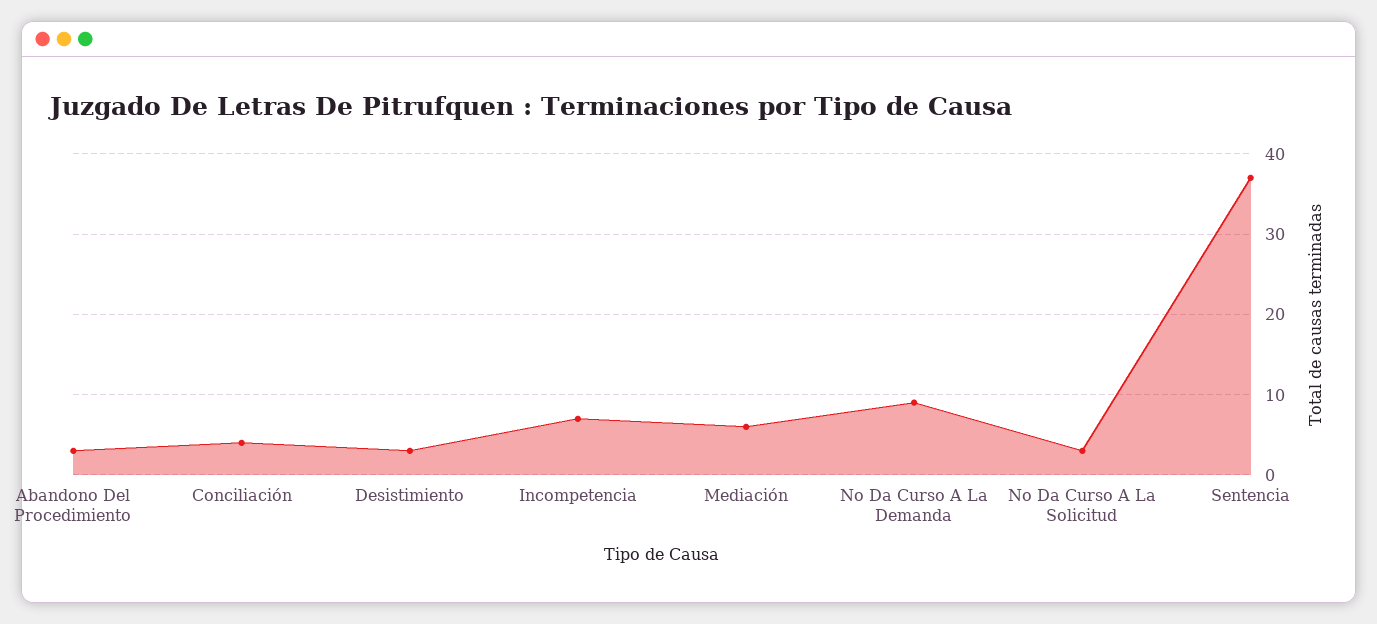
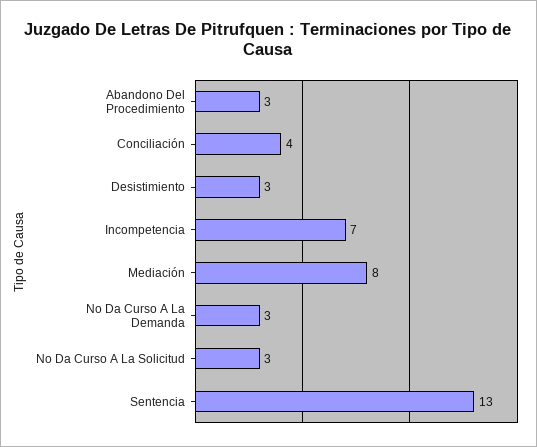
Mediación: 6 -> 8
No Da Curso A La Demanda: 9 -> 3
Sentencia: 37 -> 13

